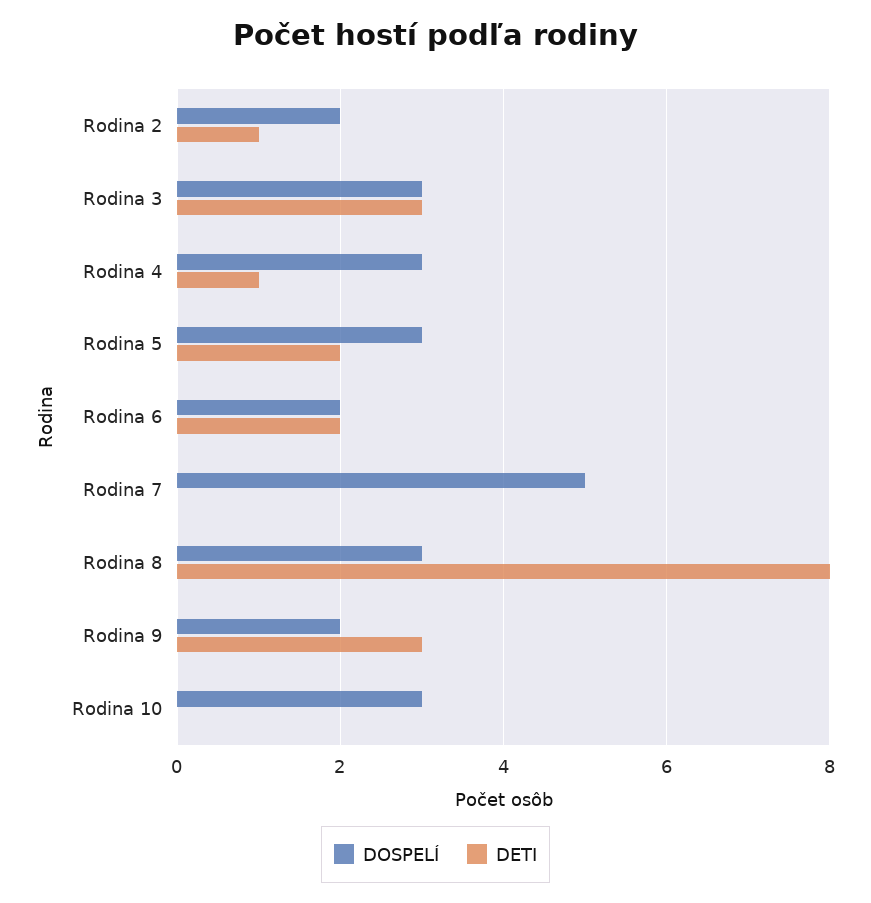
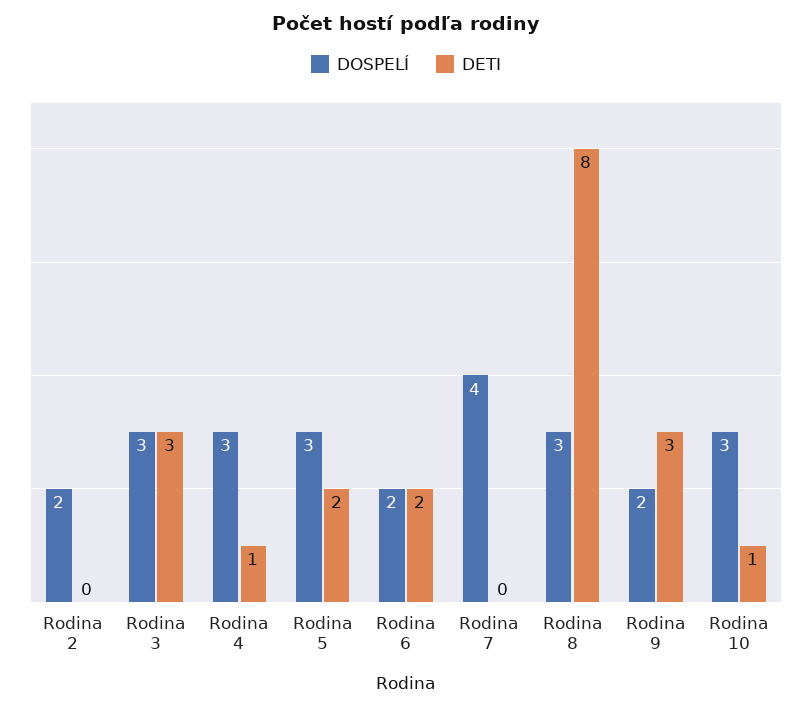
DETI, Rodina 2: 1 -> 0
DOSPELÍ, Rodina 7: 5 -> 4
DETI, Rodina 10: 0 -> 1

